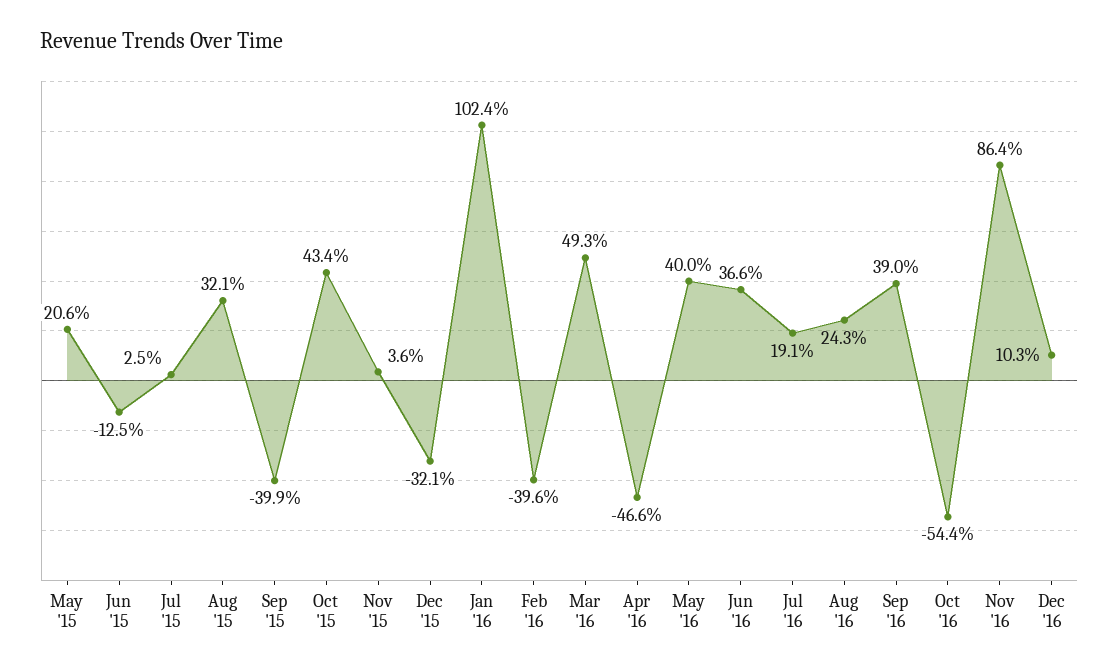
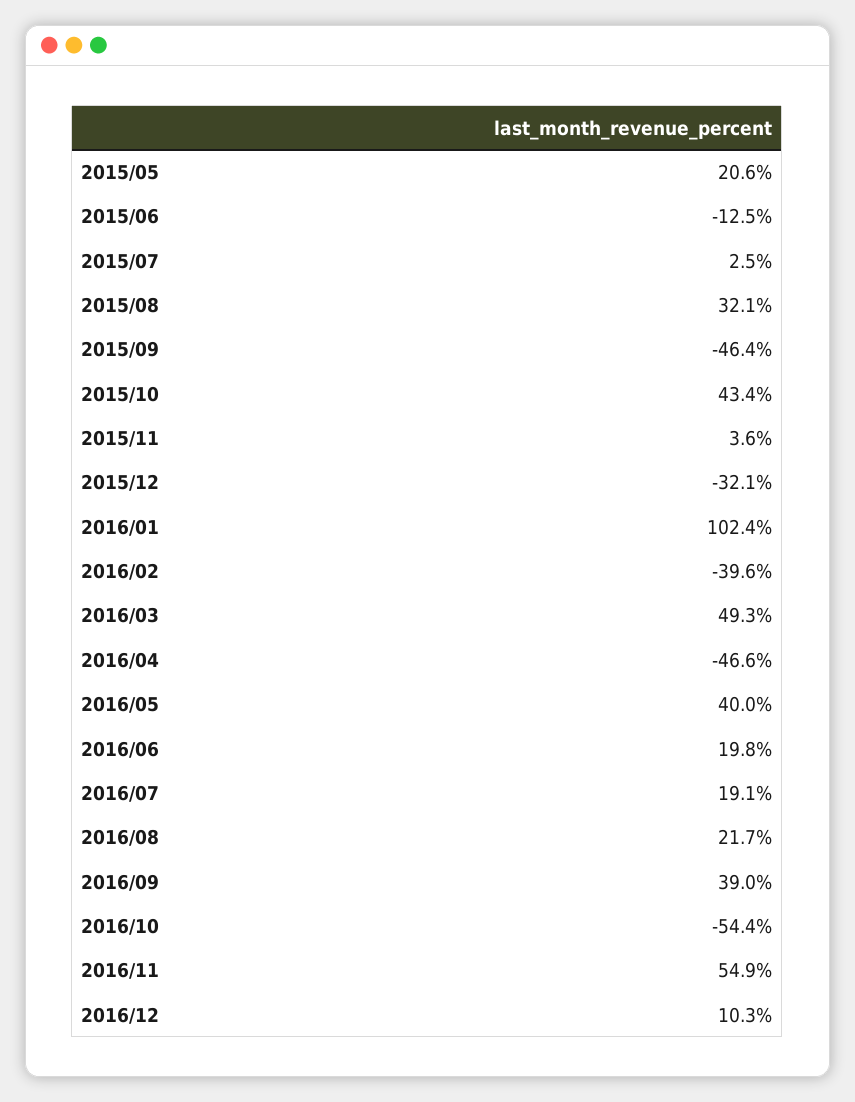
Sep '15: -39.9 -> -46.4
Jun '16: 36.6 -> 19.8
Aug '16: 24.3 -> 21.7
Nov '16: 86.4 -> 54.9

